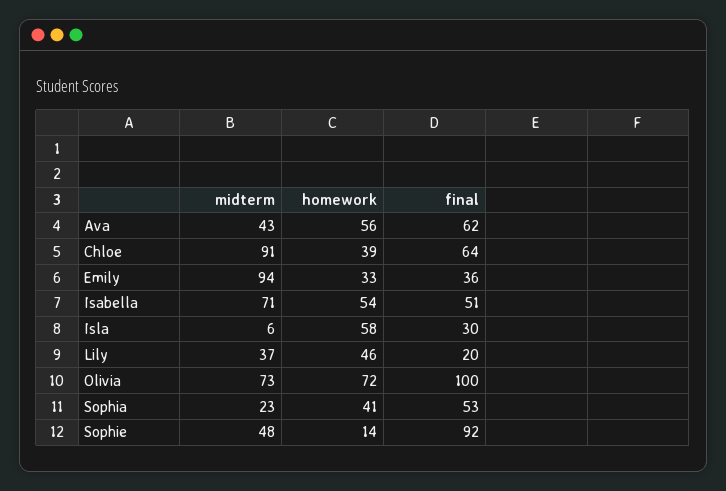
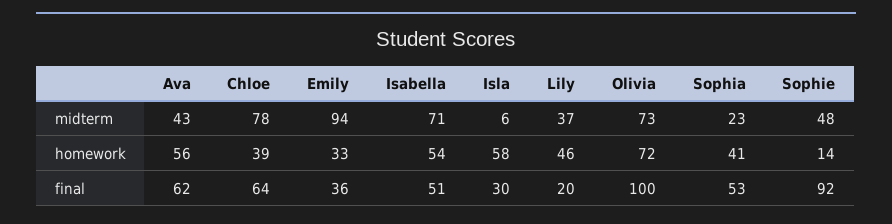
midterm, Chloe: 91 -> 78

